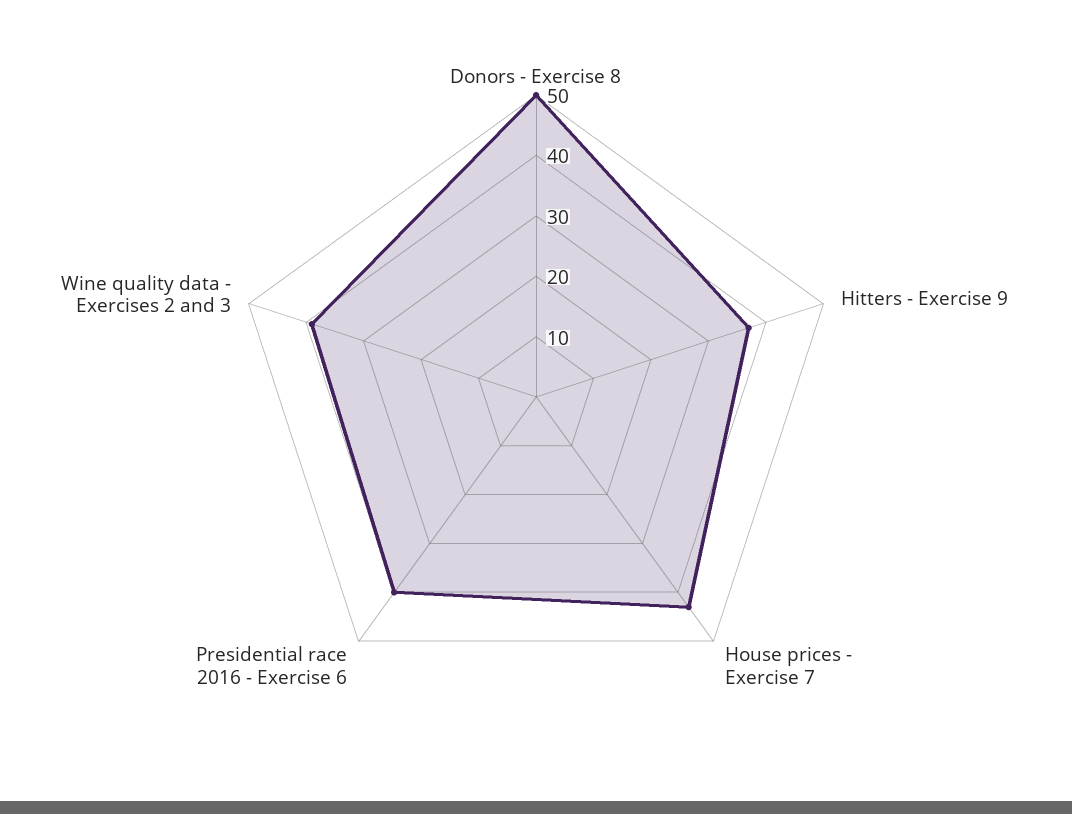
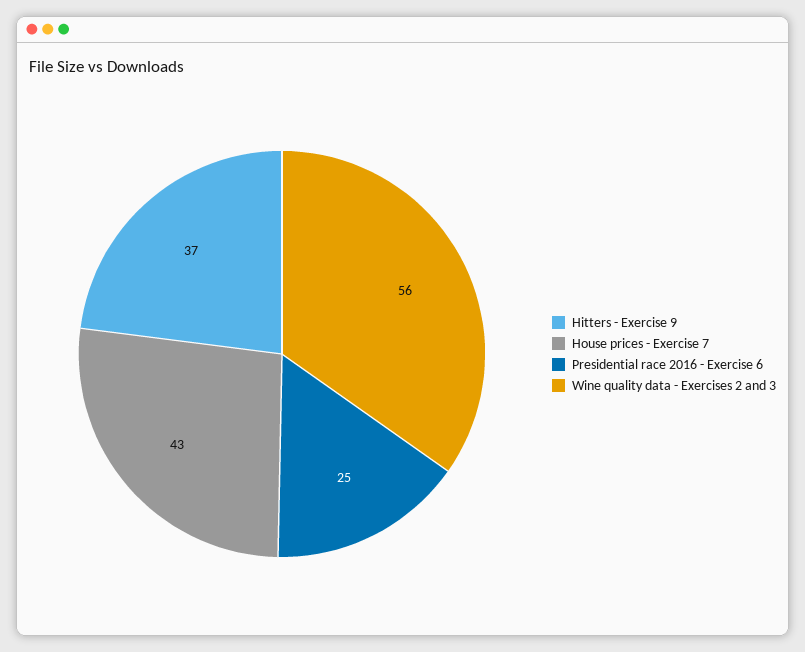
Donors - Exercise 8: 50 -> none
Presidential race 2016 - Exercise 6: 40 -> 25
Wine quality data - Exercises 2 and 3: 40 -> 56

